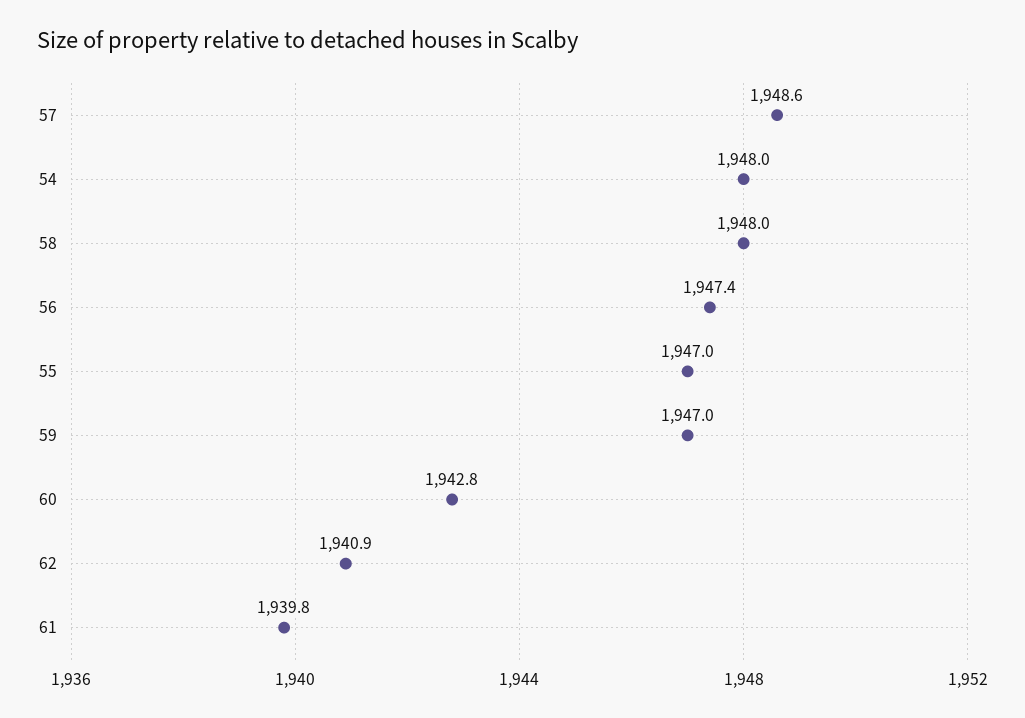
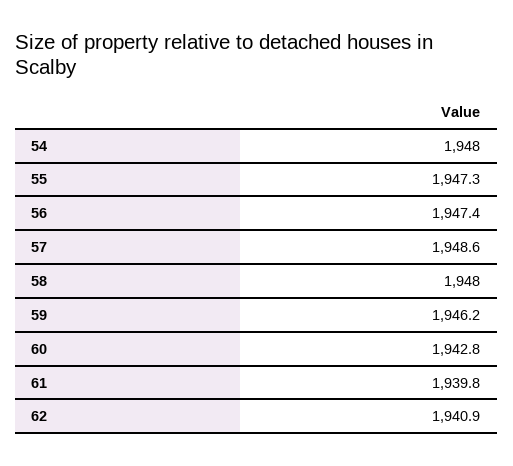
55: 1947 -> 1947.3
59: 1947 -> 1946.2

